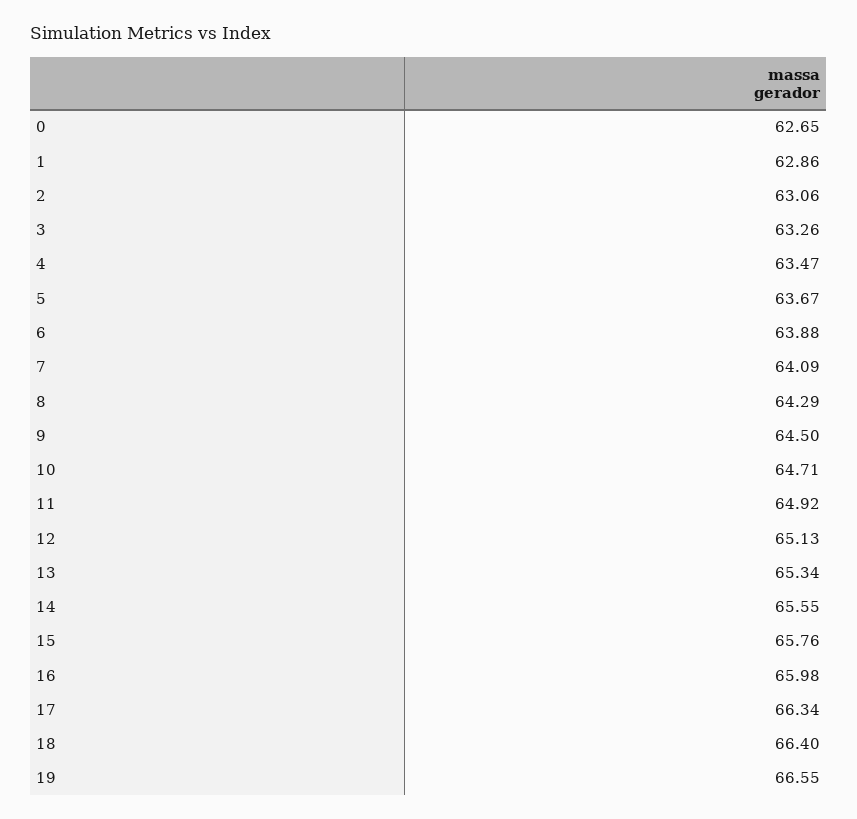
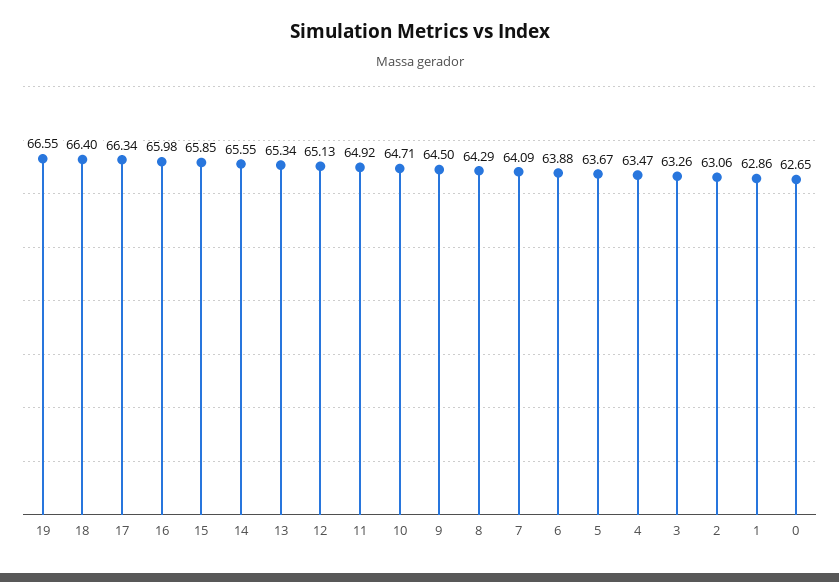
15: 65.76 -> 65.85

